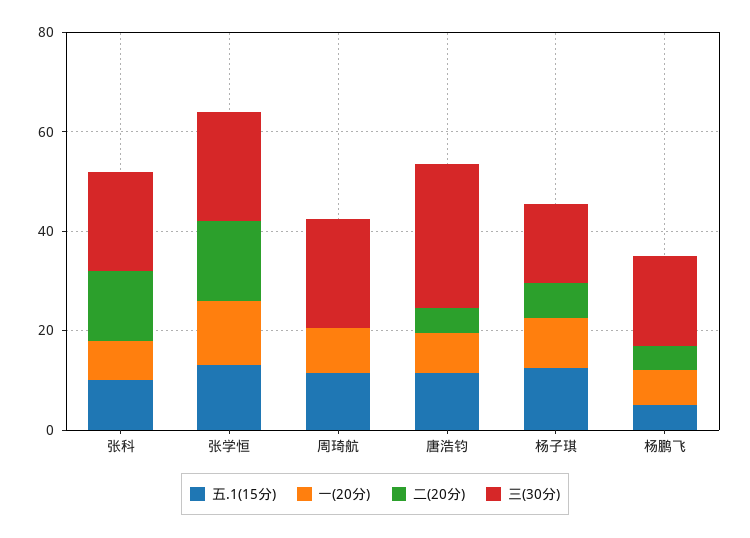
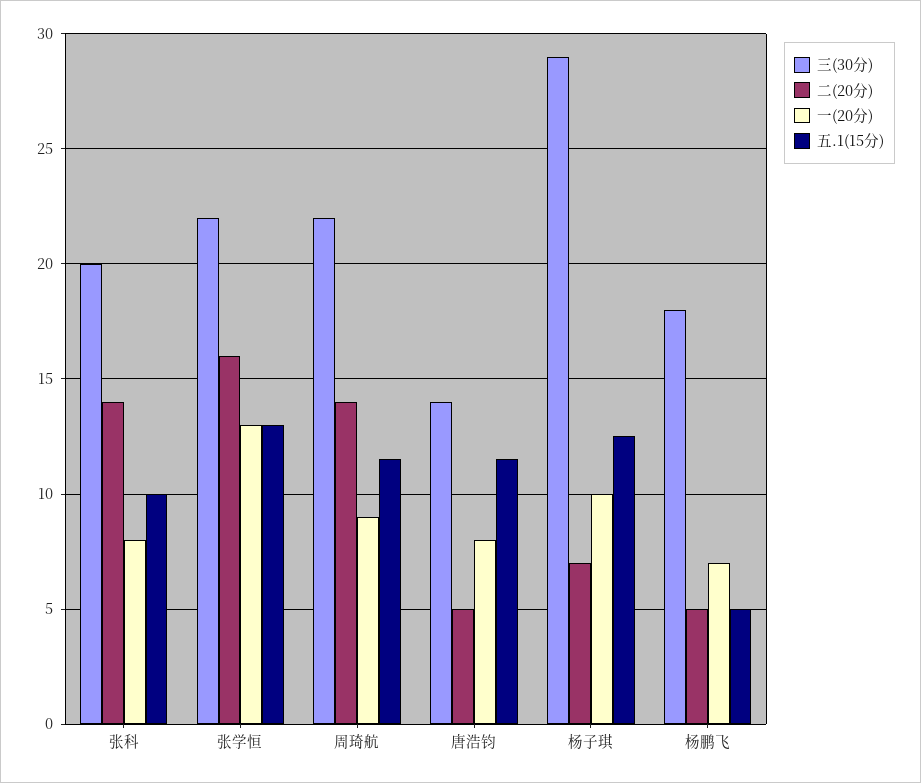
二(20分), 周琦航: 0 -> 14
三(30分), 唐浩钧: 30 -> 14
三(30分), 杨子琪: 15 -> 29

